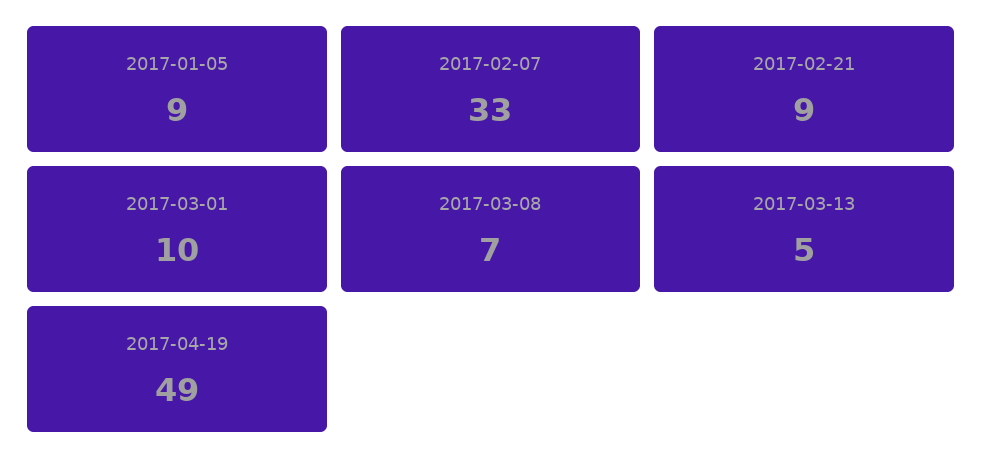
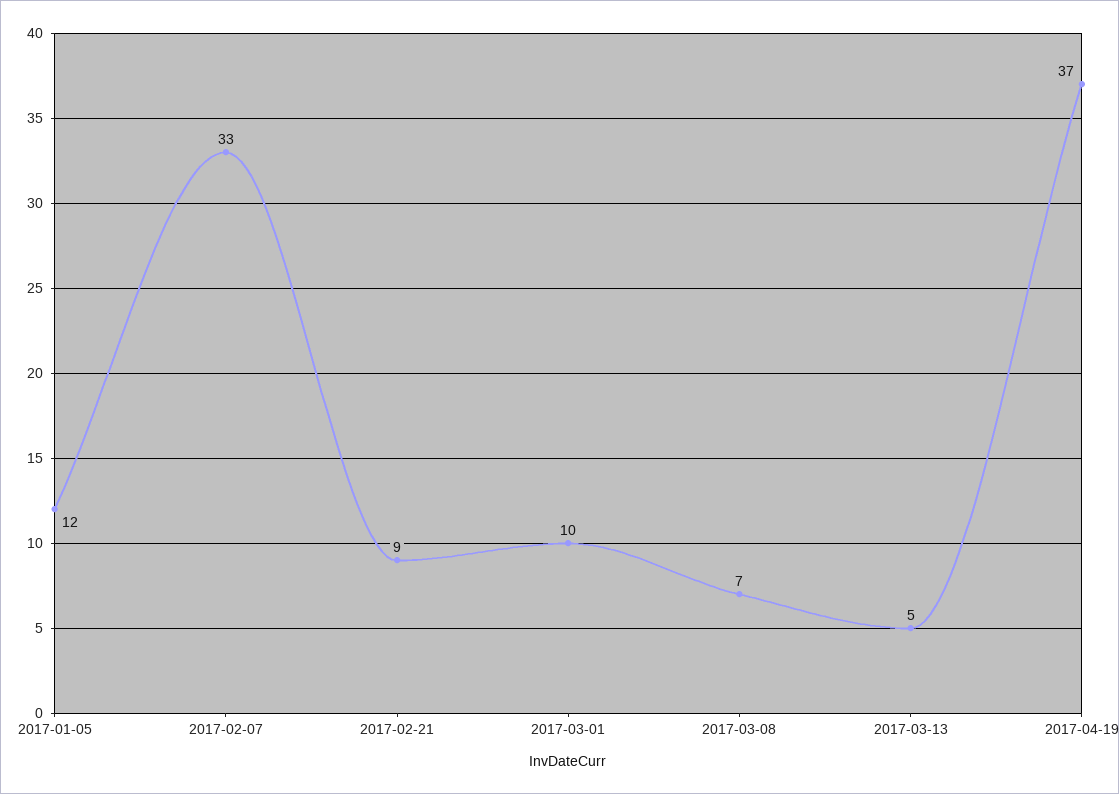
2017-01-05: 9 -> 12
2017-04-19: 49 -> 37

